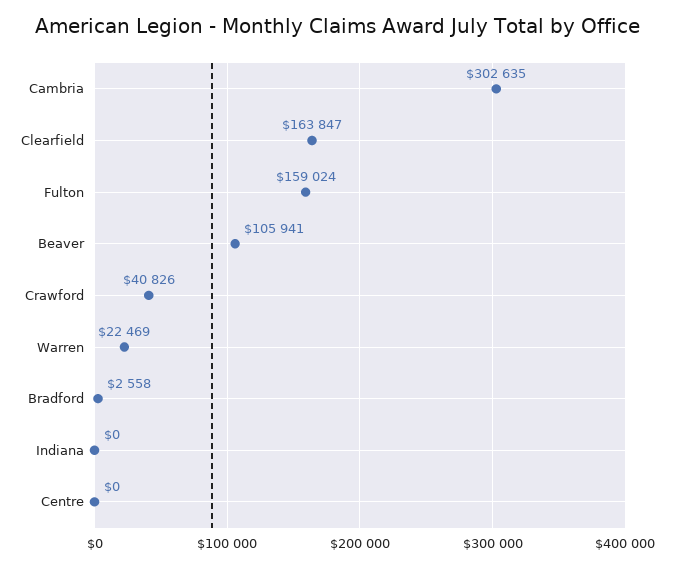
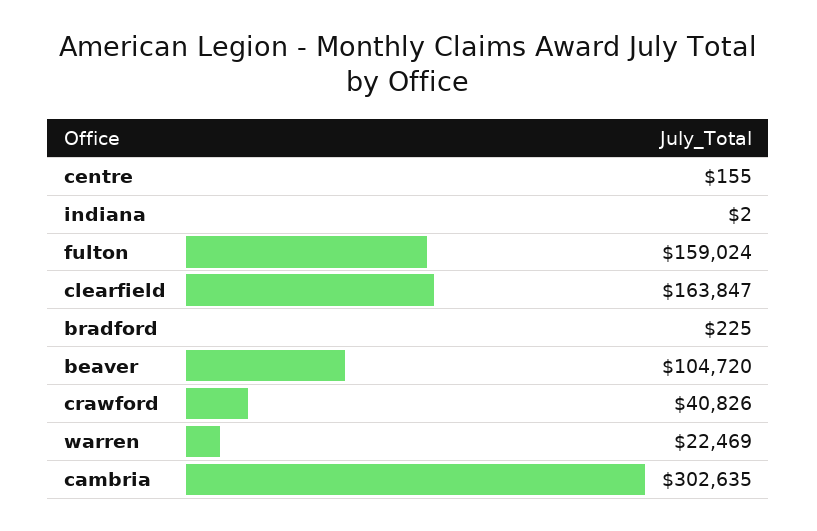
Beaver: 105941 -> 104720
Bradford: 2558 -> 225
Indiana: 0 -> 2
Centre: 0 -> 155

